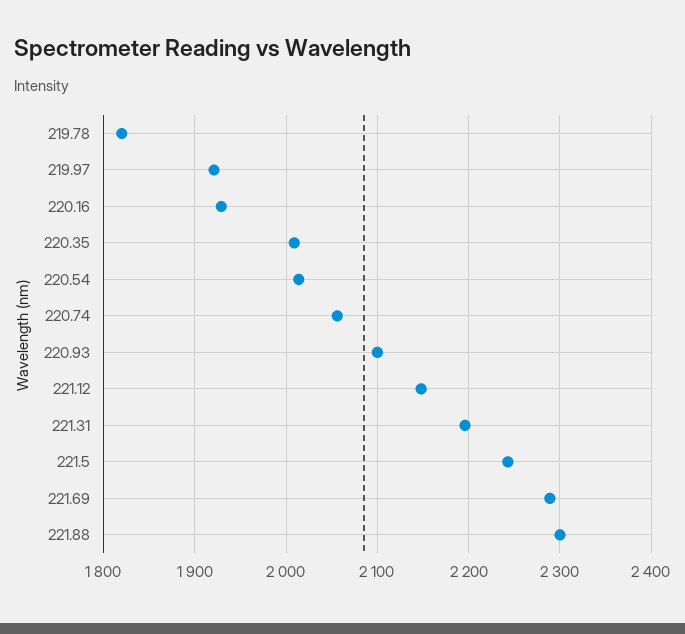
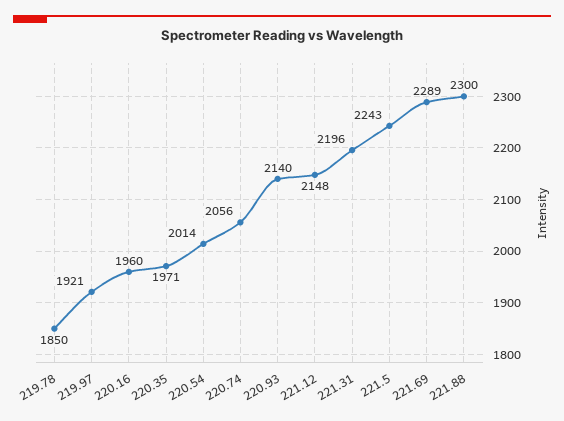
219.78: 1820 -> 1850
220.16: 1930 -> 1960
220.35: 2010 -> 1971
220.93: 2100 -> 2140

